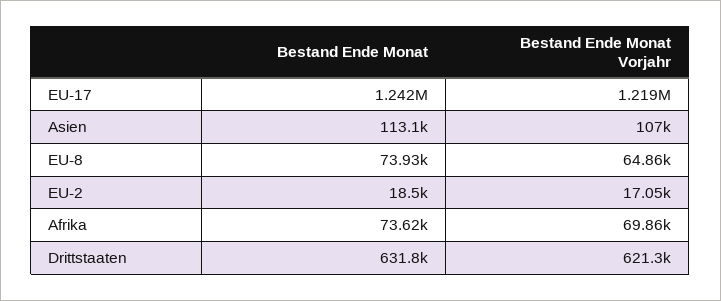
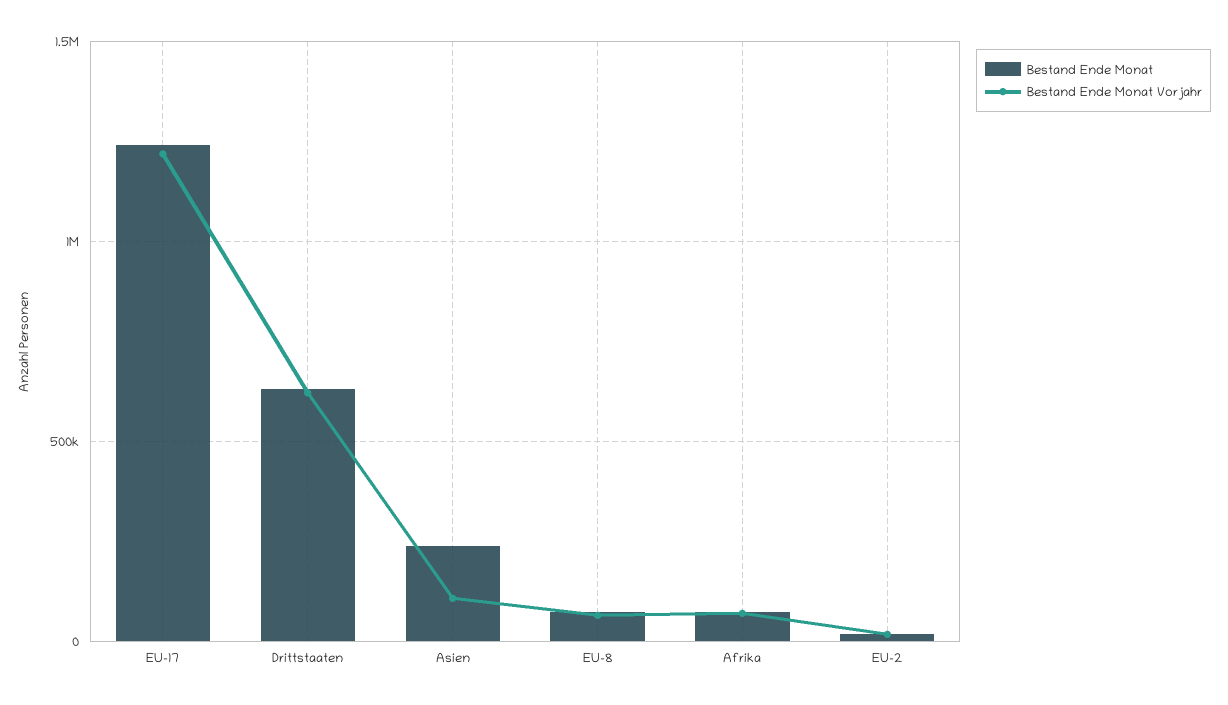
Bestand Ende Monat, Asien: 113100 -> 250000

